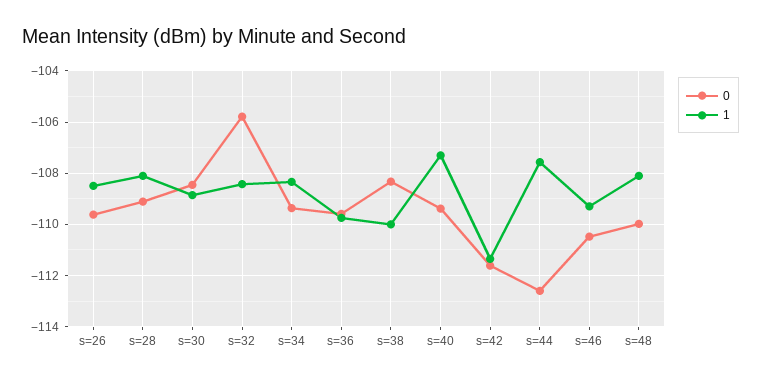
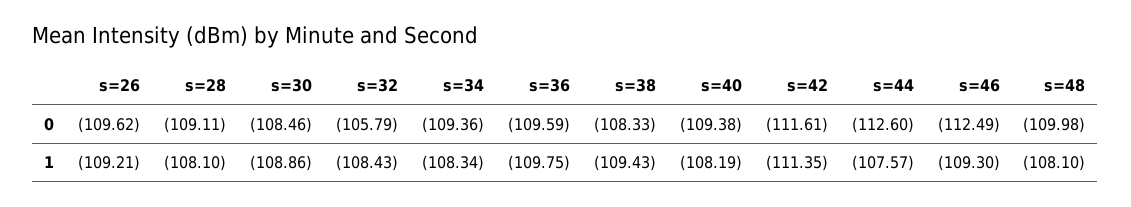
1, s=26: -108.5 -> -109.21
1, s=38: -110 -> -109.43
1, s=40: -107.25 -> -108.19
0, s=46: -110.5 -> -112.49

